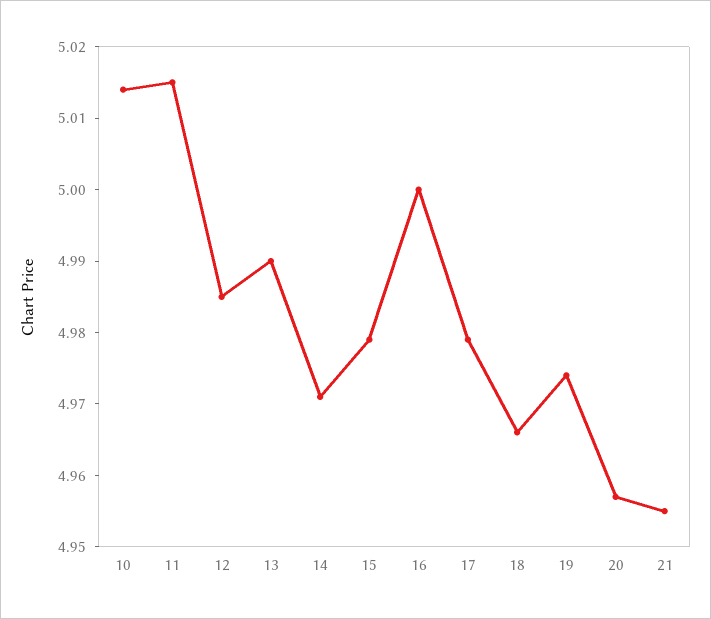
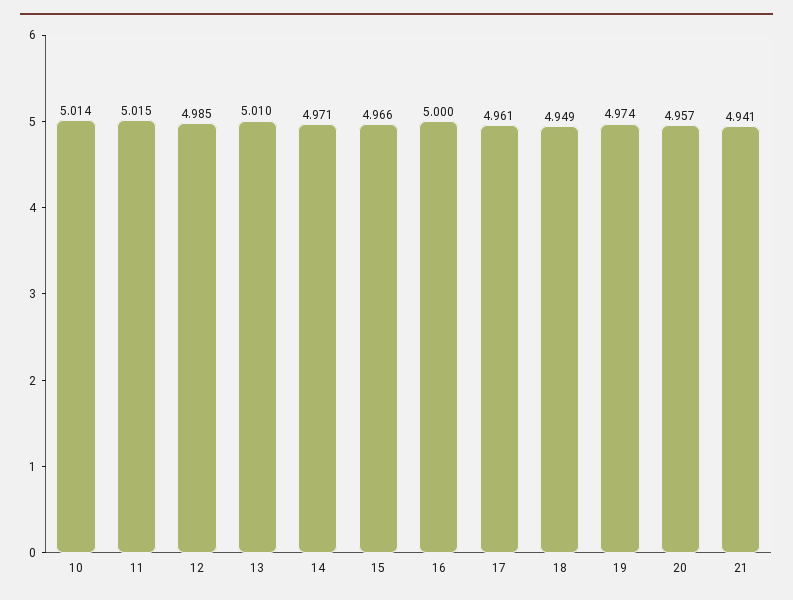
13: 4.99 -> 5.01
15: 4.98 -> 4.966
17: 4.98 -> 4.961
18: 4.965 -> 4.949
21: 4.955 -> 4.941

